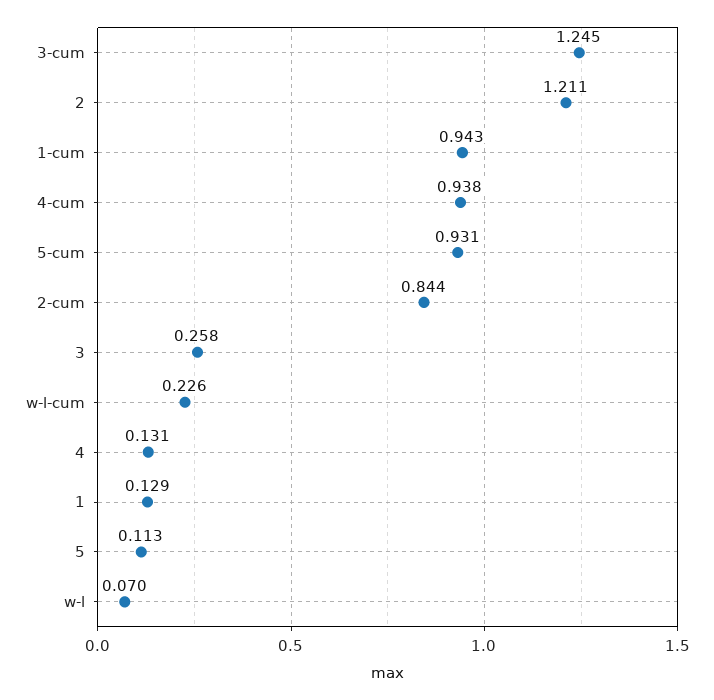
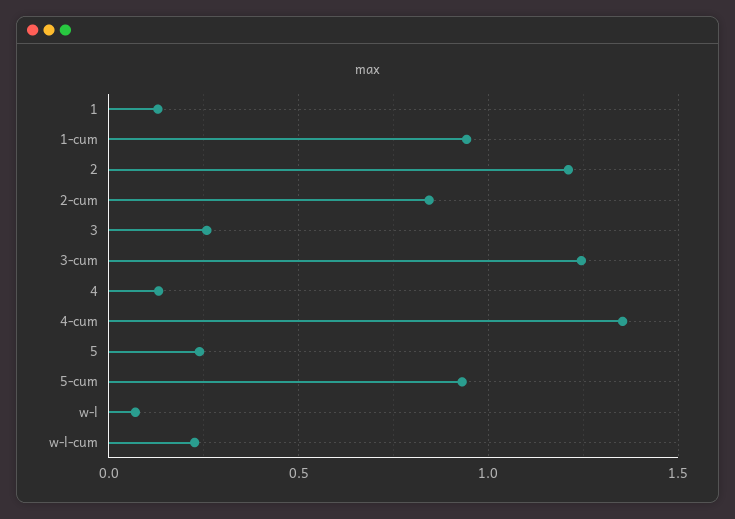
4-cum: 0.938 -> 1.35
5: 0.113 -> 0.25

